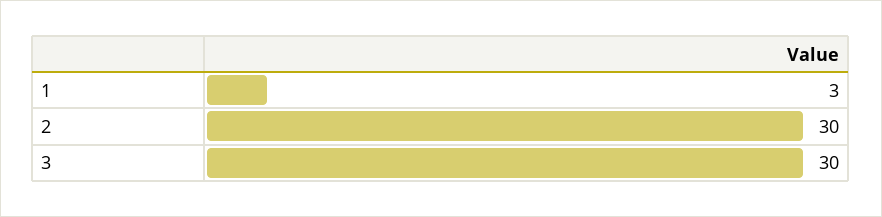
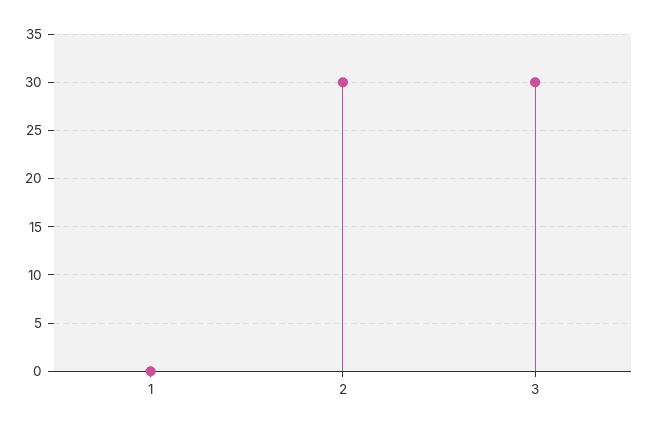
1: 3 -> 0

